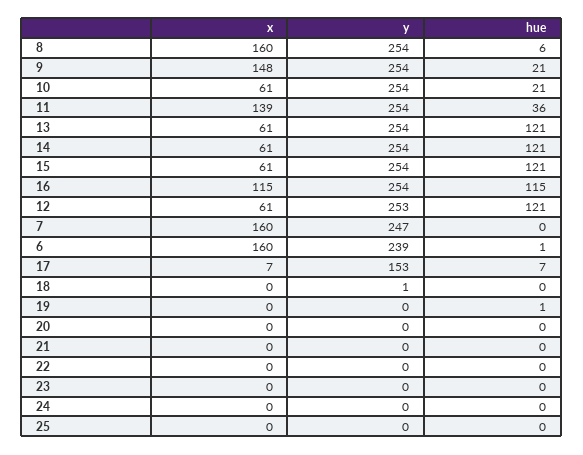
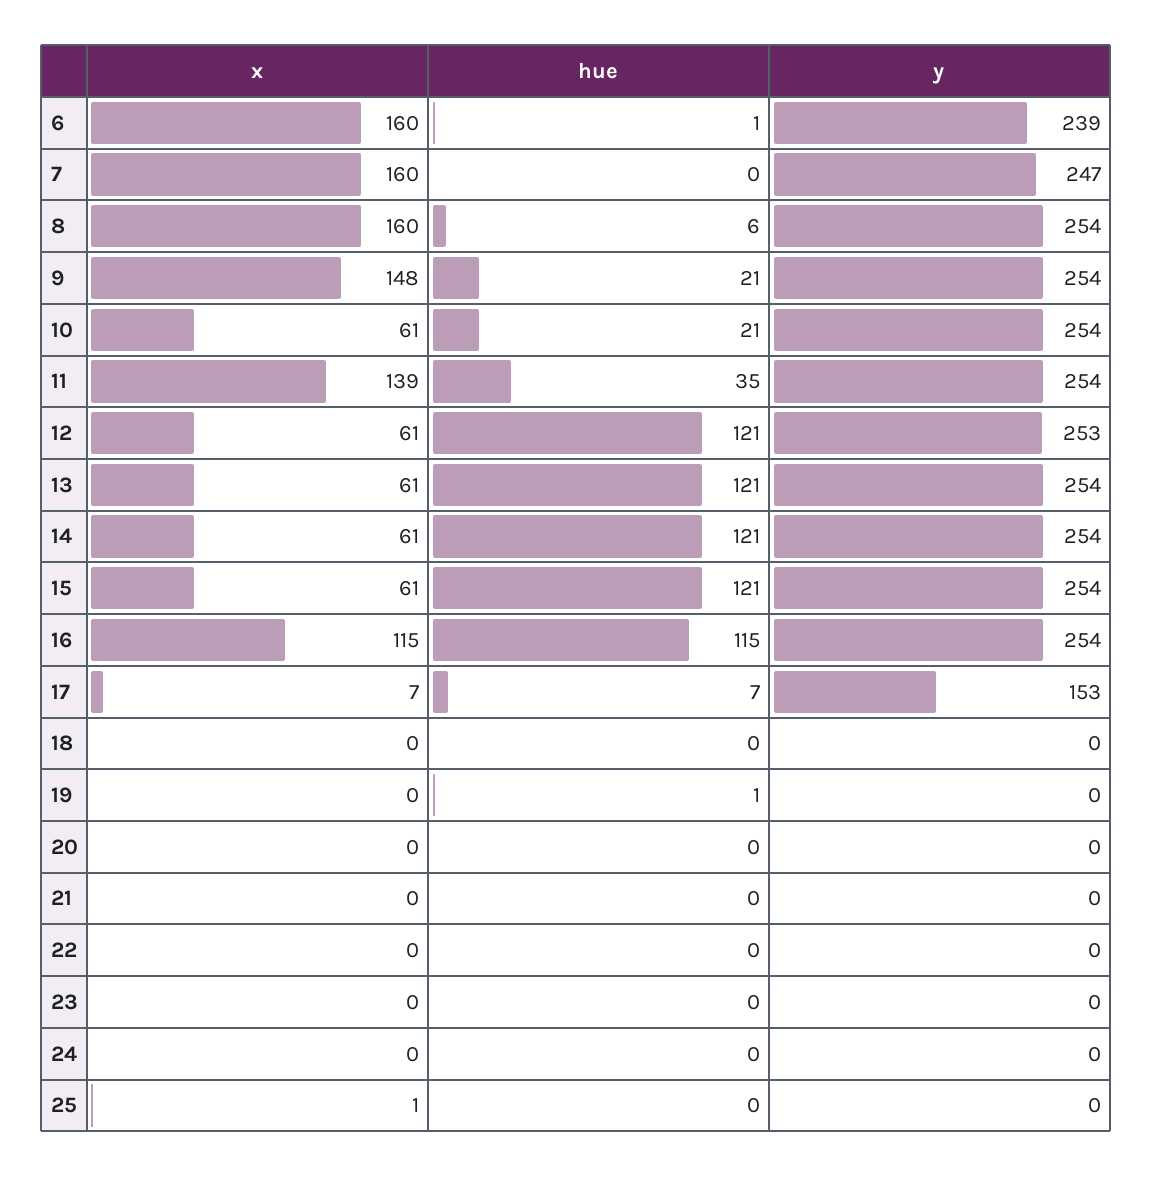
hue, 11: 36 -> 35
y, 18: 1 -> 0
x, 25: 0 -> 1

